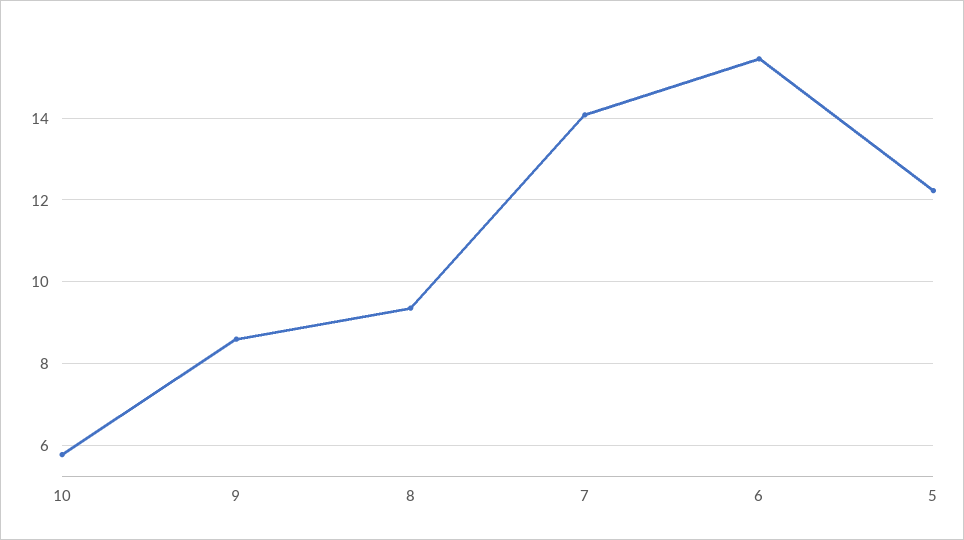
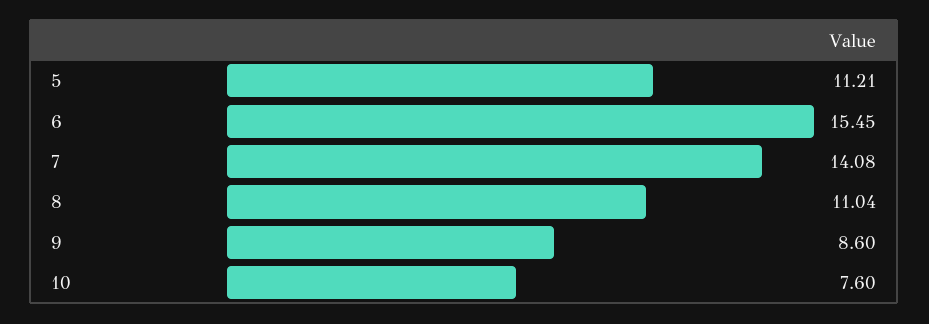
10: 5.8 -> 7.6
8: 9.4 -> 11.04
5: 12.2 -> 11.21

